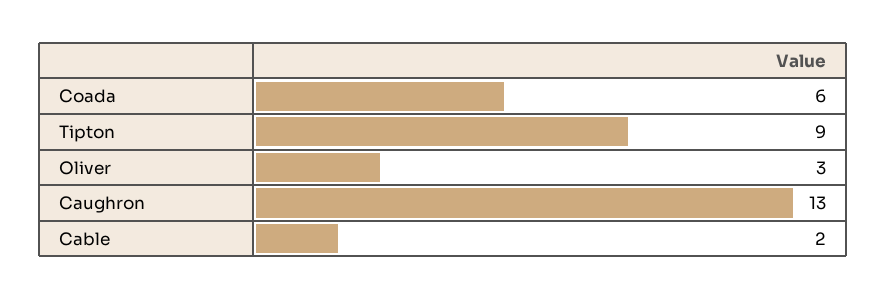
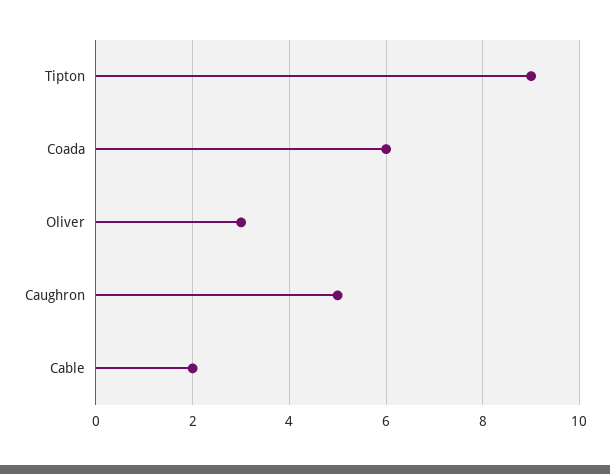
Caughron: 13 -> 5

